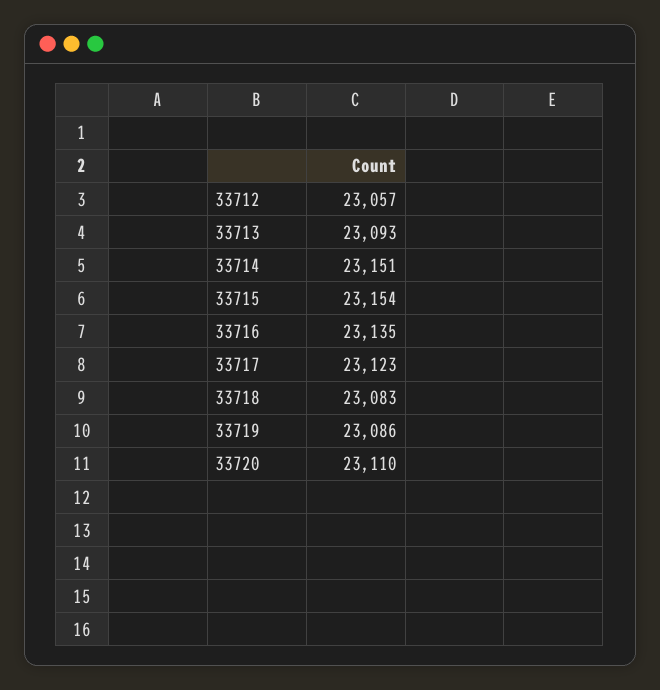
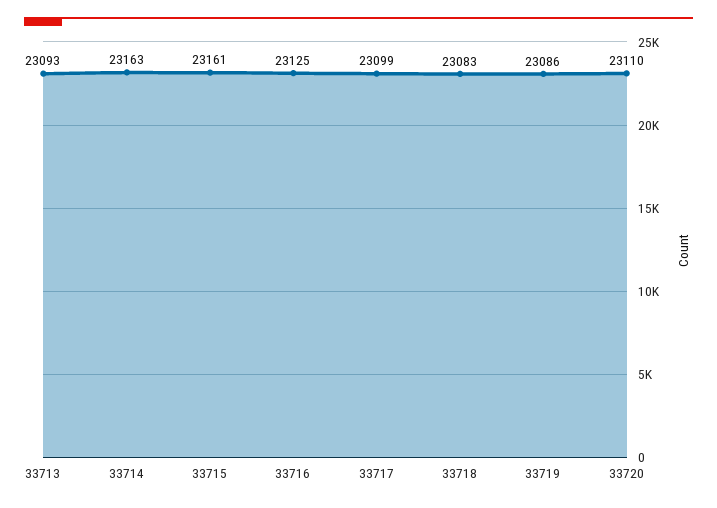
33712: 23057 -> none
33714: 23151 -> 23163
33715: 23154 -> 23161
33716: 23135 -> 23125
33717: 23123 -> 23099

